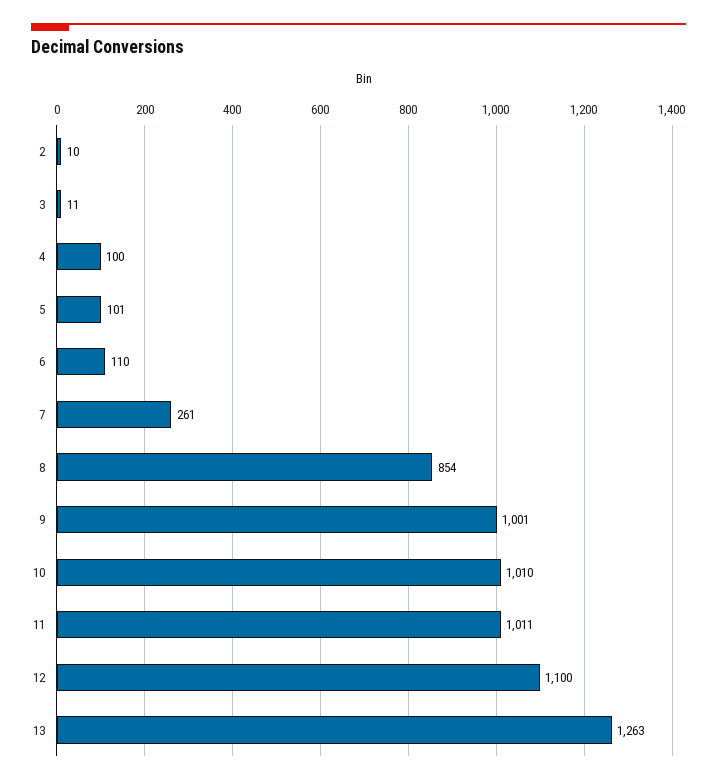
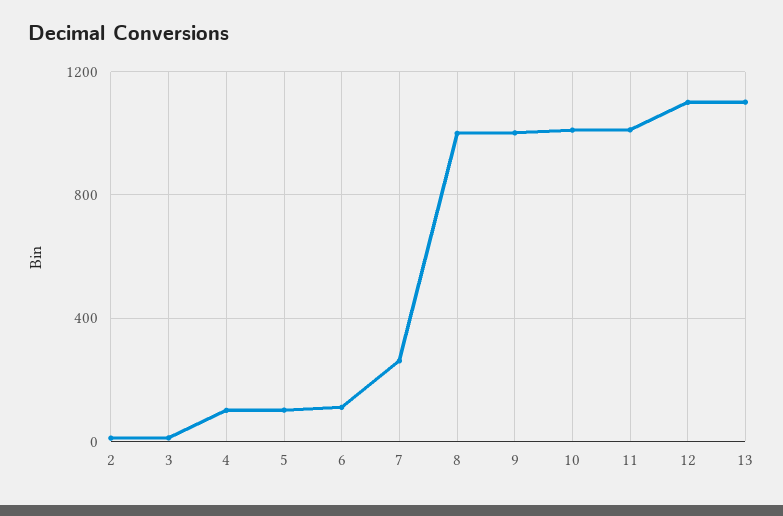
8: 854 -> 1000
13: 1263 -> 1100

